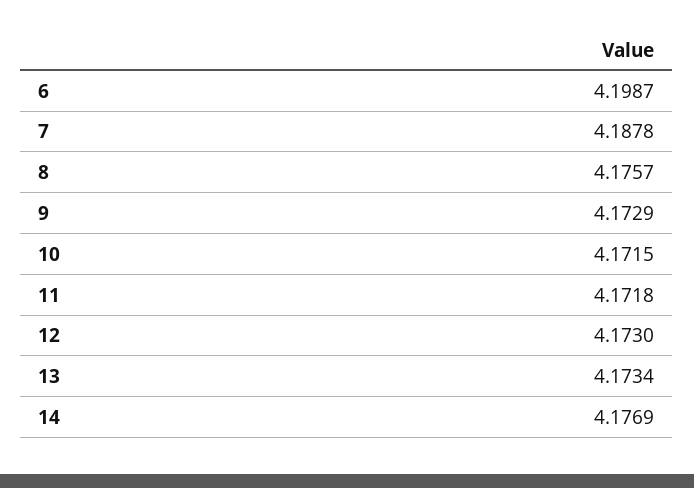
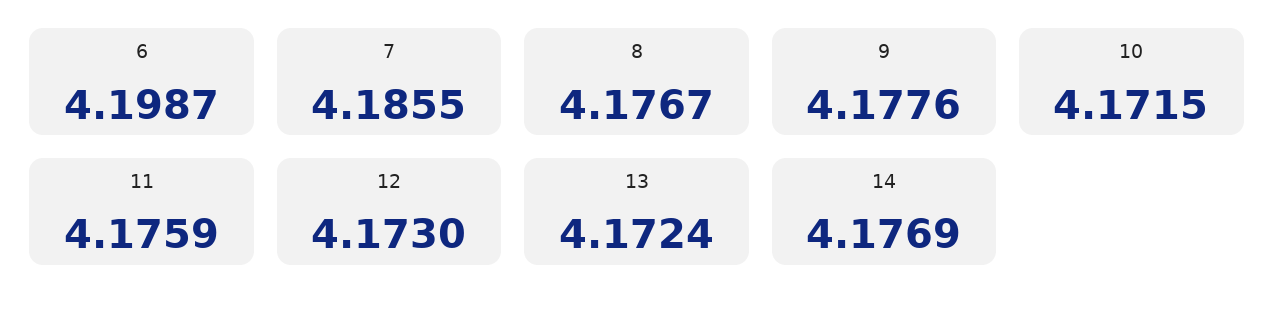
7: 4.1878 -> 4.1855
8: 4.1757 -> 4.1767
9: 4.1729 -> 4.1776
11: 4.1718 -> 4.1759
13: 4.1734 -> 4.1724

